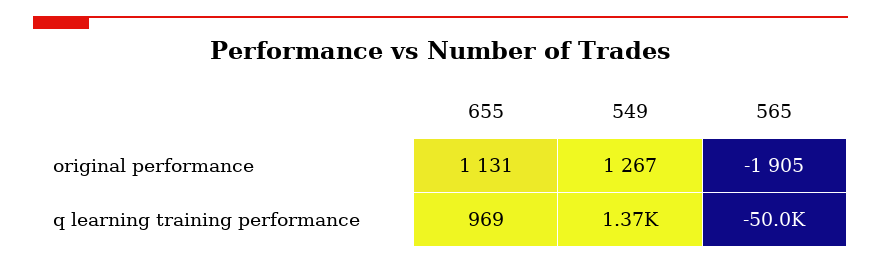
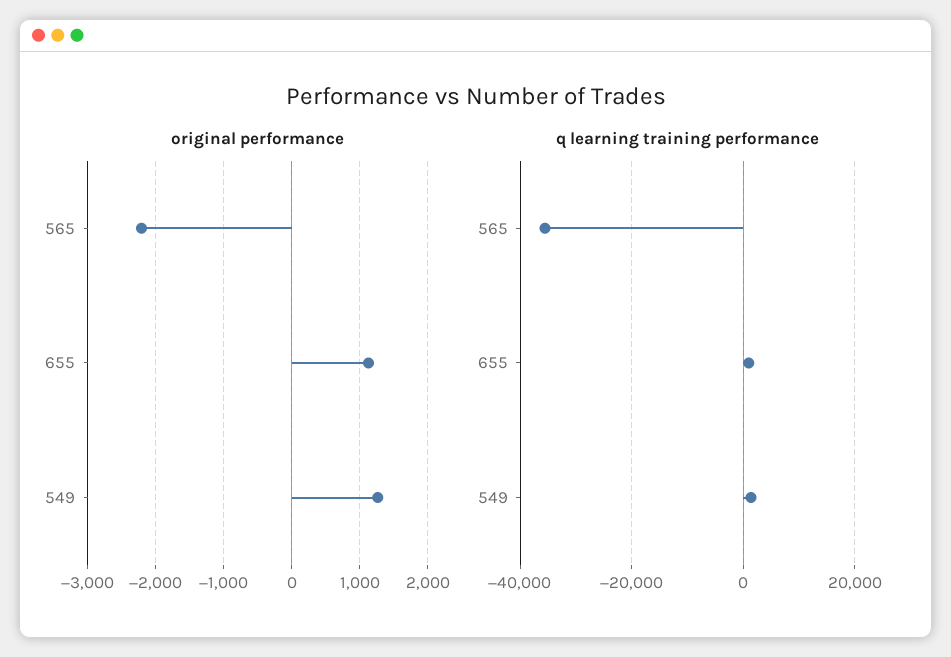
original performance, 565: -1905 -> -2200
q learning training performance, 565: -50000 -> -36000

